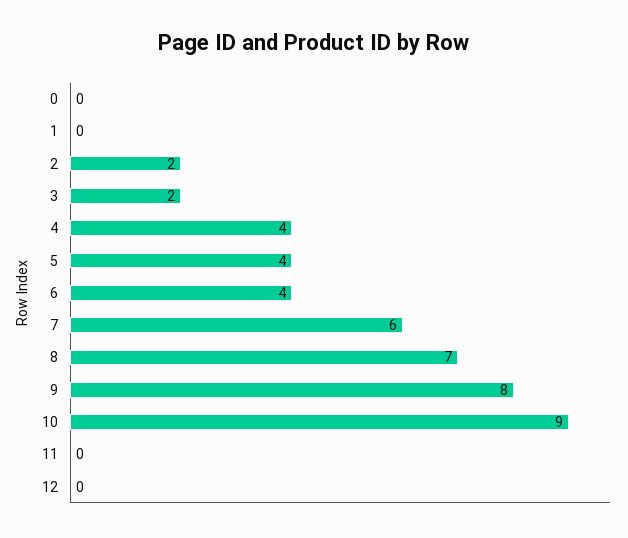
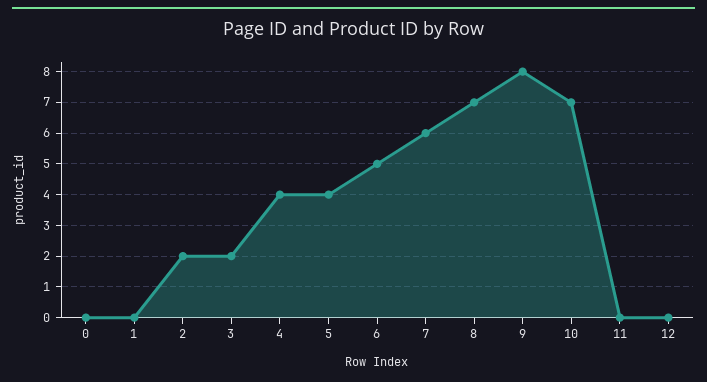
6: 4 -> 5
10: 9 -> 7

